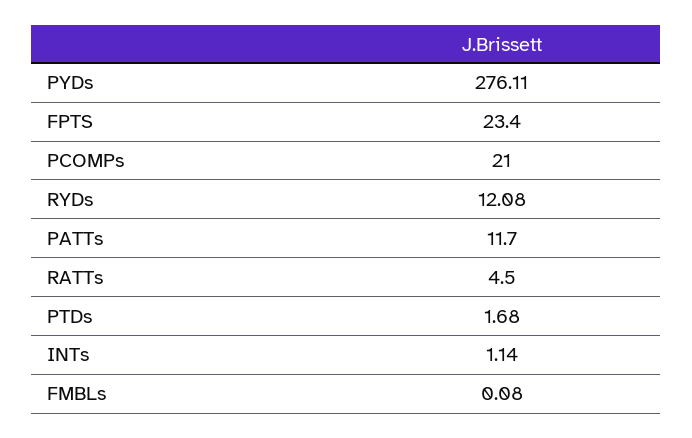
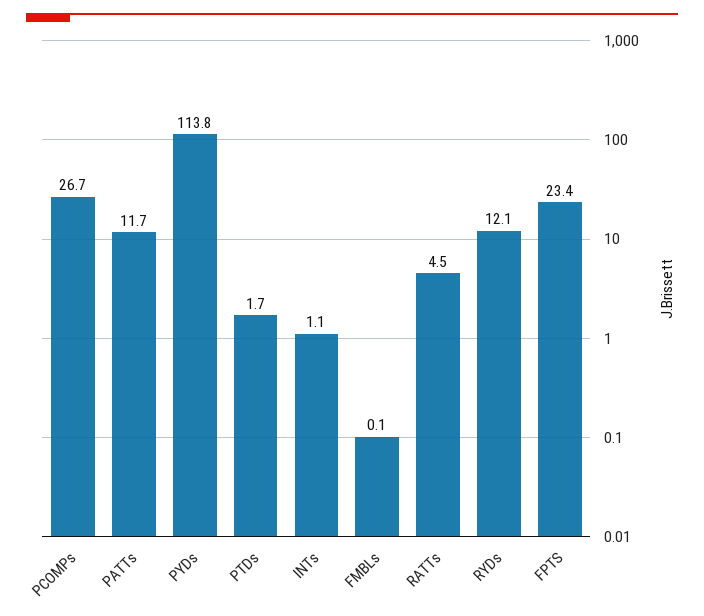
PYDs: 276.11 -> 113.8
PCOMPs: 21 -> 26.7

